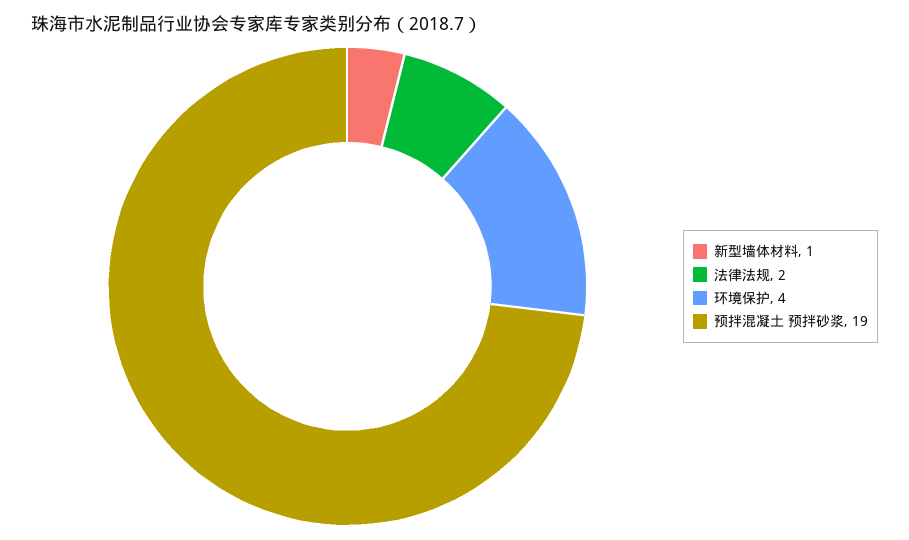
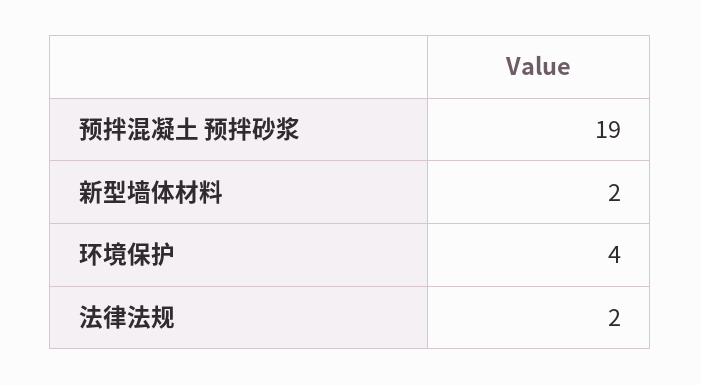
新型墙体材料: 1 -> 2

